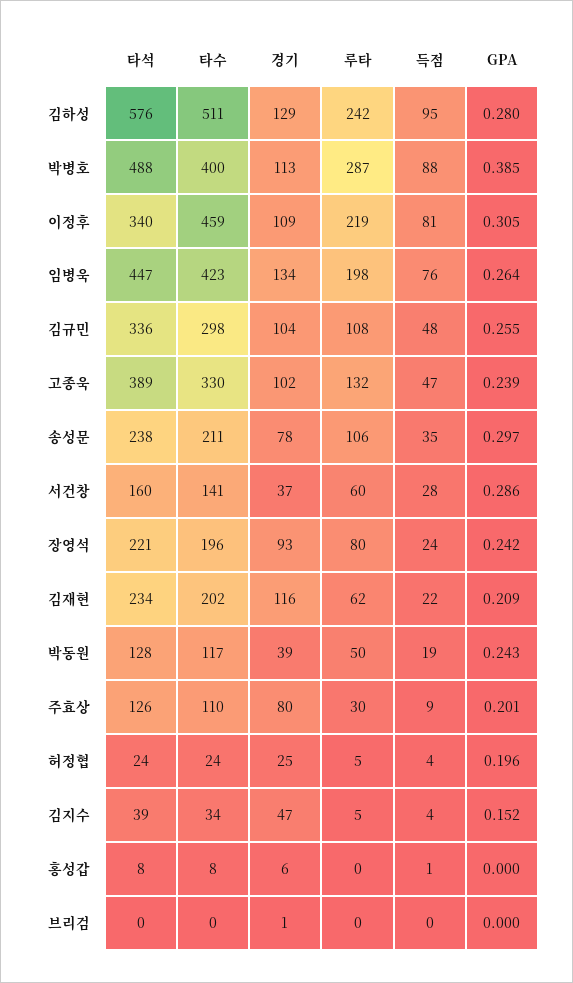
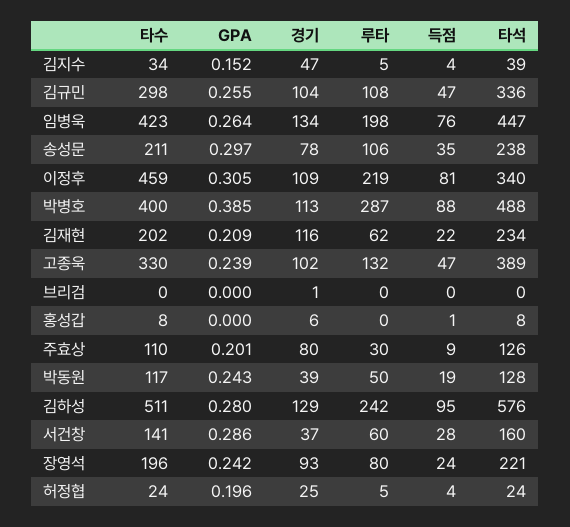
득점, 김규민: 48 -> 47

